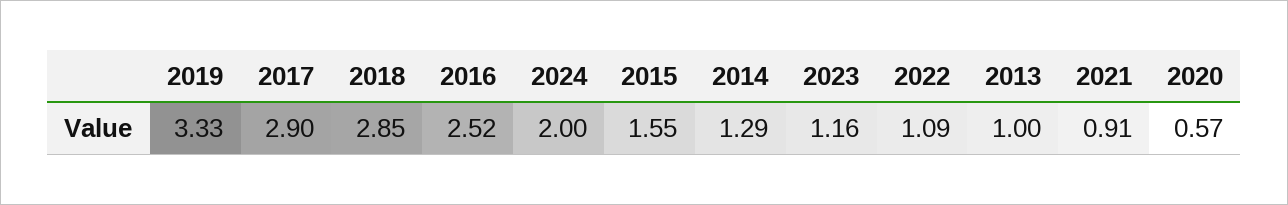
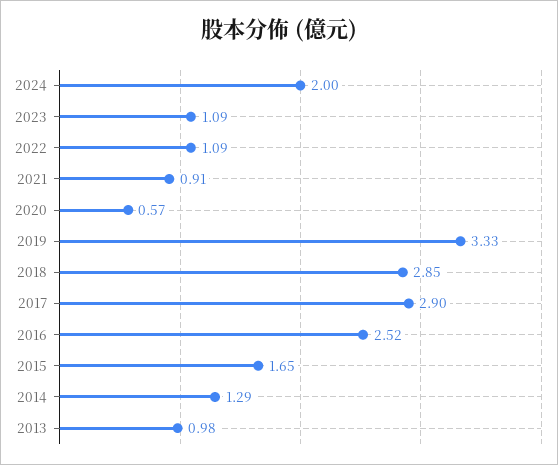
2015: 1.55 -> 1.65
2023: 1.16 -> 1.09
2013: 1 -> 0.98

